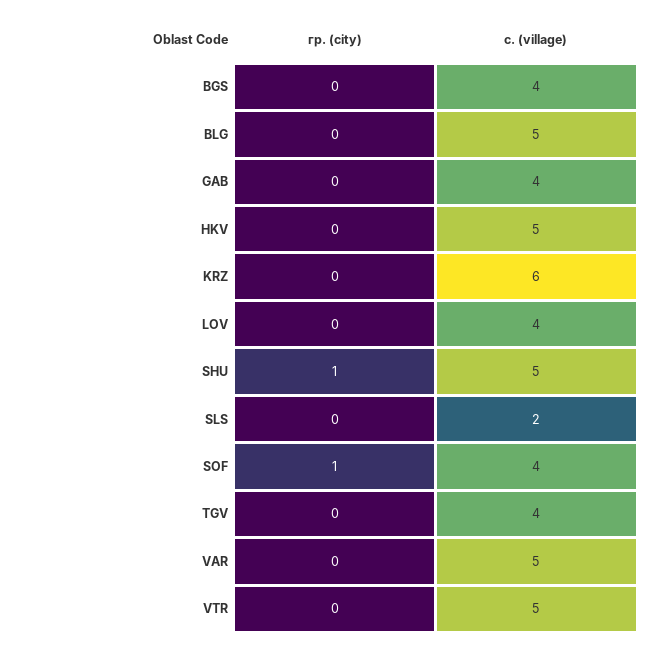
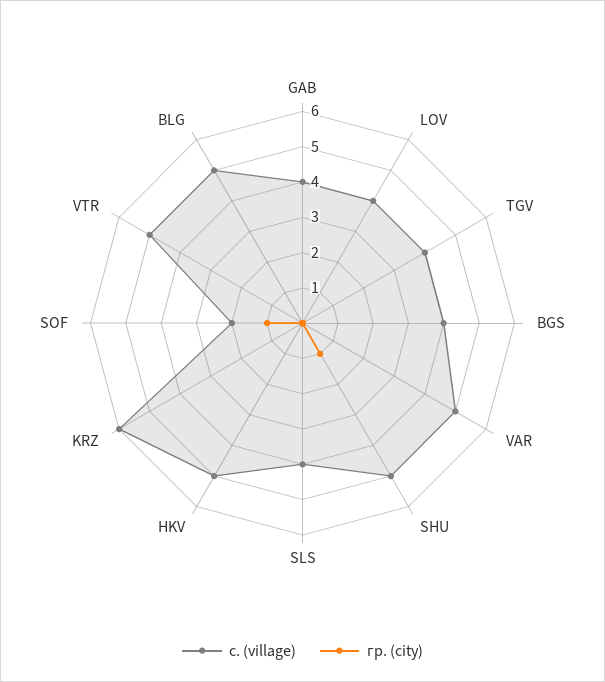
с. (village), SLS: 2 -> 4
с. (village), SOF: 4 -> 2

